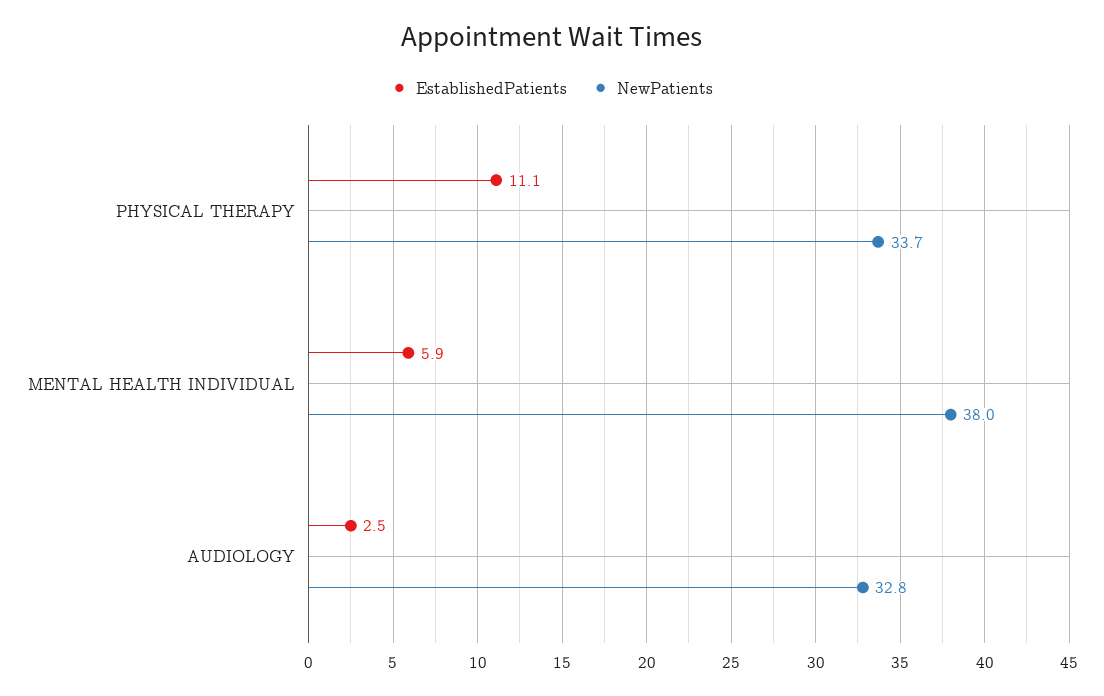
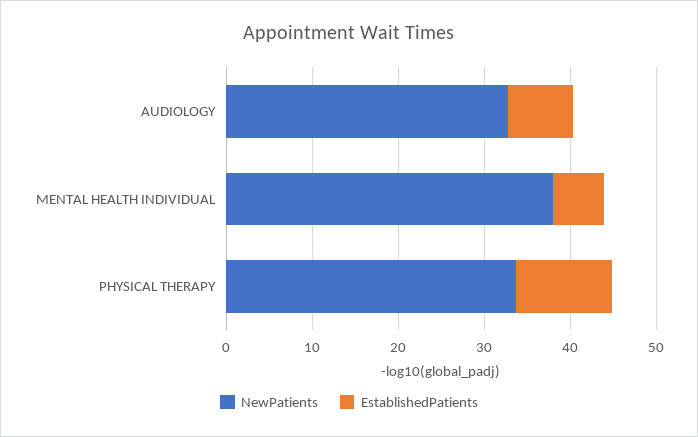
EstablishedPatients, AUDIOLOGY: 2.5 -> 8

